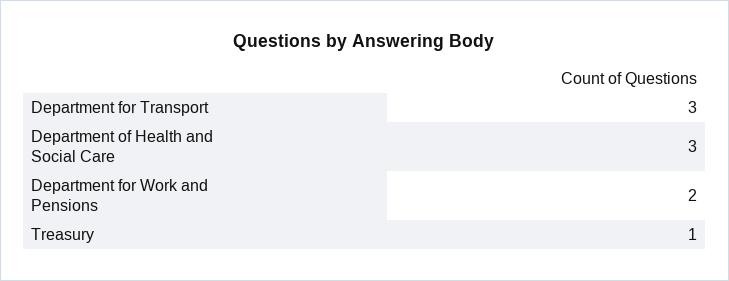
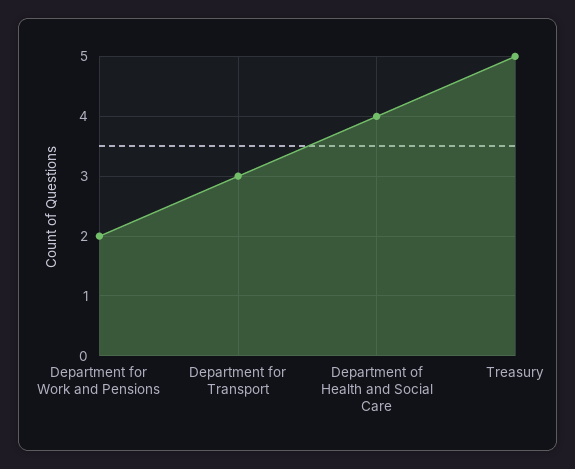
Department of Health and Social Care: 3 -> 4
Treasury: 1 -> 5

